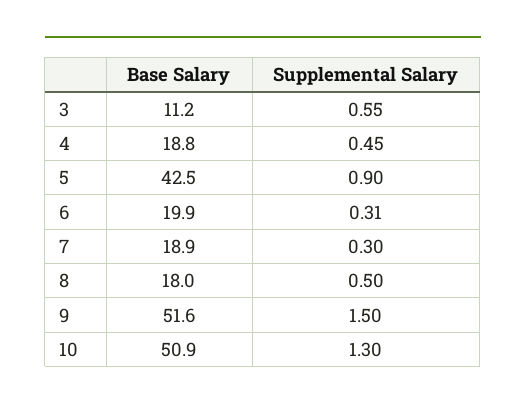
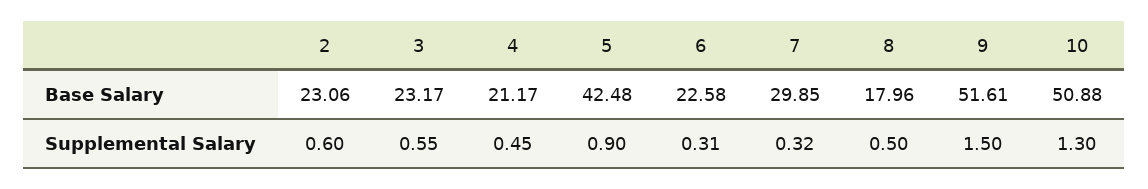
Base Salary, 3: 11.2 -> 23.17
Base Salary, 4: 18.8 -> 21.17
Base Salary, 6: 19.9 -> 22.58
Base Salary, 7: 18.9 -> 29.85
Supplemental Salary, 7: 0.3 -> 0.32
Base Salary, 2: none -> 23.06
Supplemental Salary, 2: none -> 0.6

